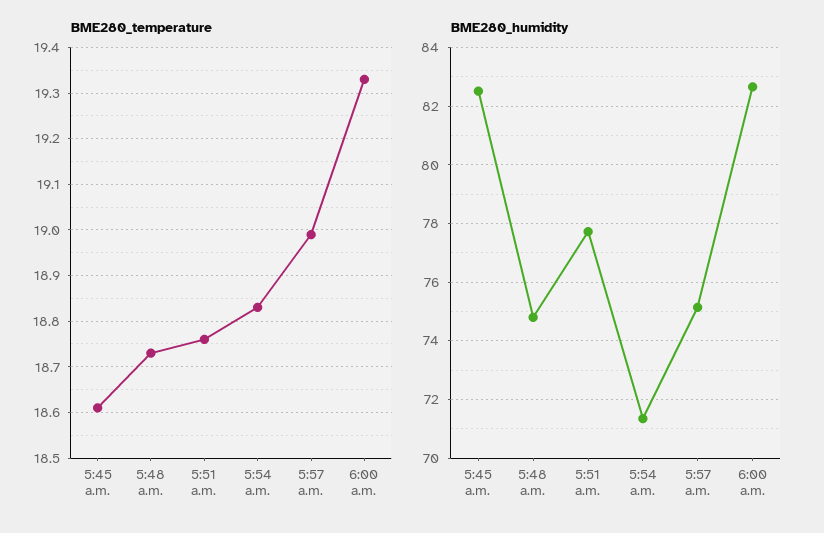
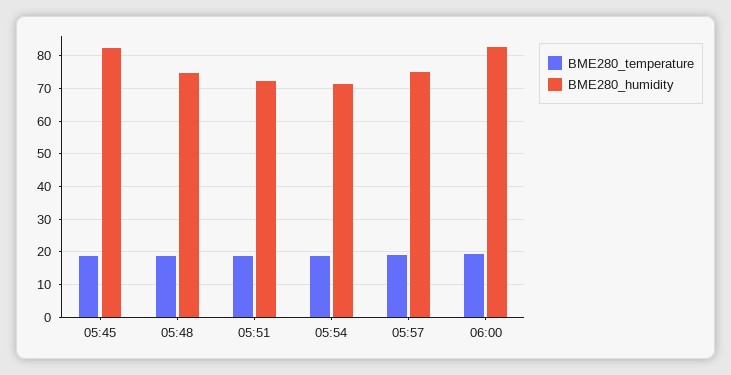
BME280_humidity, 5:51 a.m.: 77.75 -> 72

